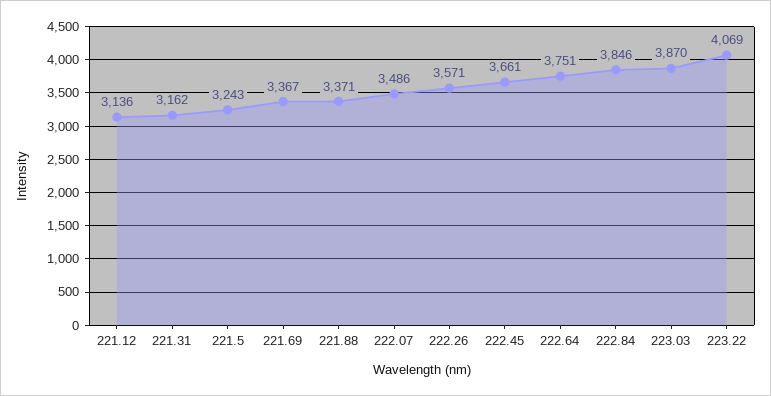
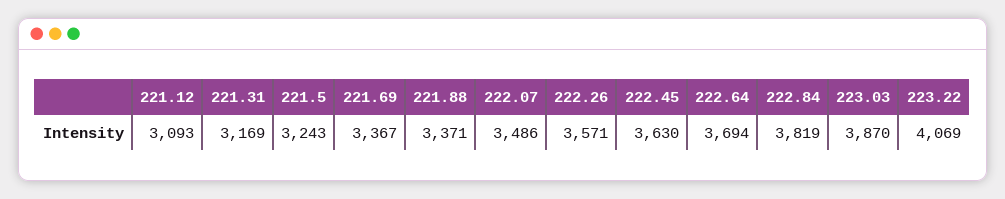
221.12: 3136 -> 3093
221.31: 3162 -> 3169
222.45: 3661 -> 3630
222.64: 3751 -> 3694
222.84: 3846 -> 3819

